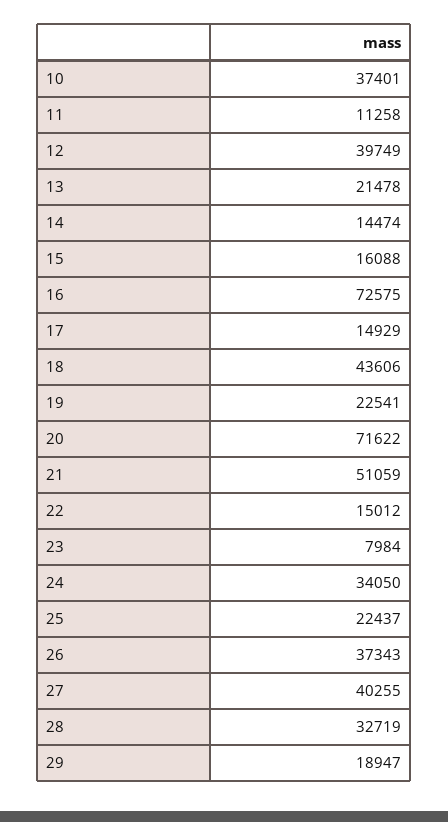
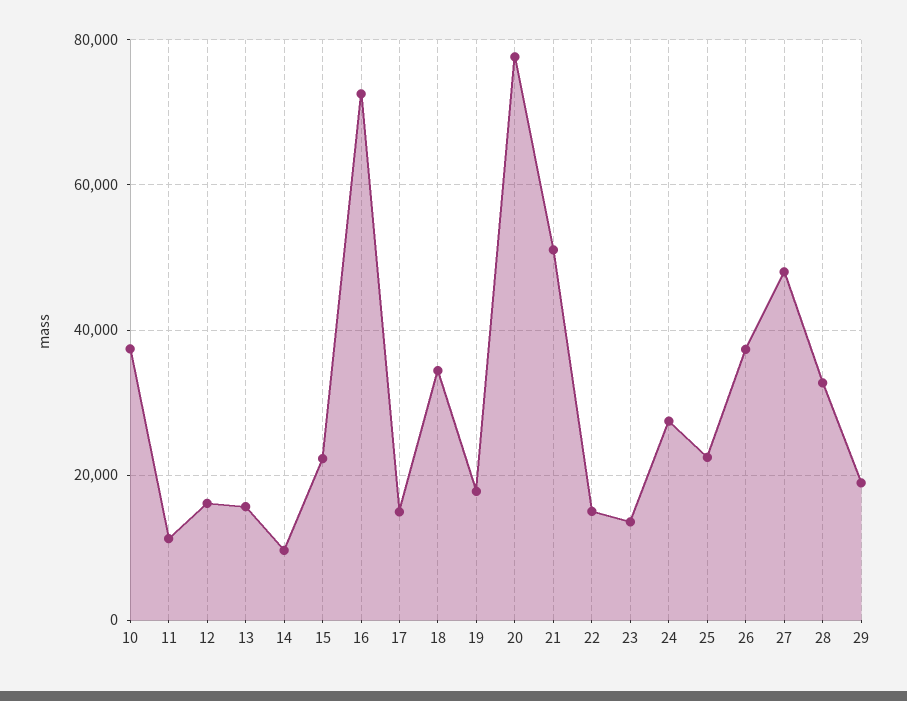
12: 39749 -> 16000
13: 21478 -> 16000
14: 14474 -> 10000
15: 16088 -> 22000
18: 43606 -> 34000
19: 22541 -> 18000
20: 71622 -> 78000
23: 7984 -> 14000
24: 34050 -> 28000
27: 40255 -> 48000

